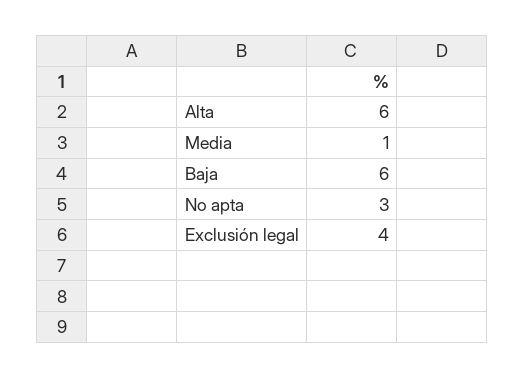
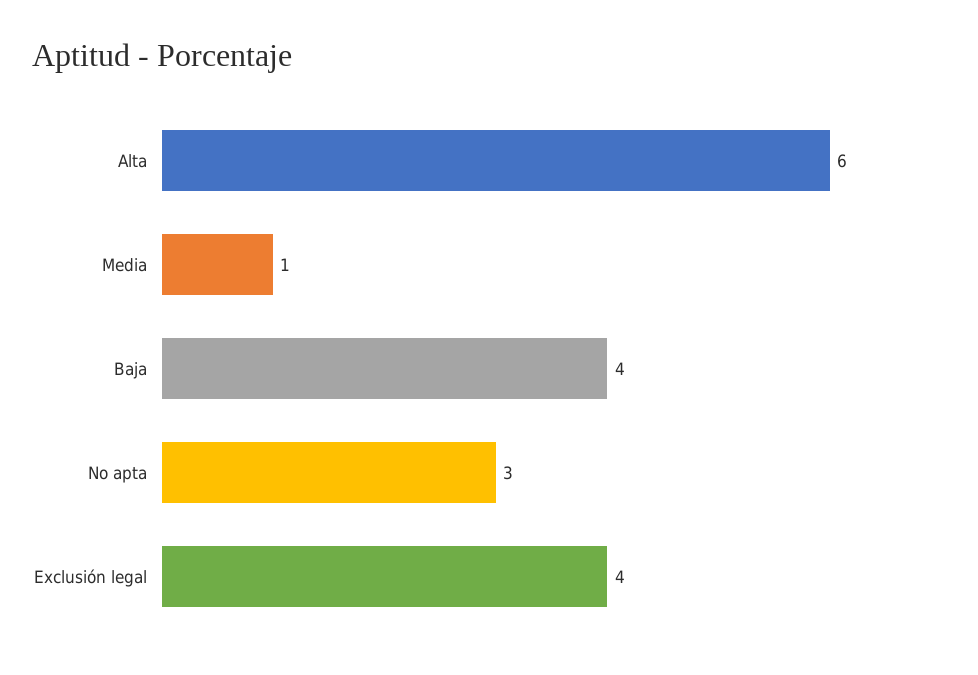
Baja: 6 -> 4

